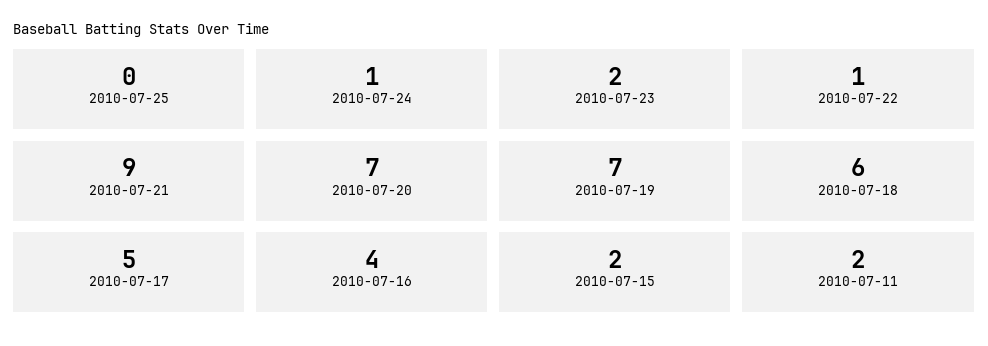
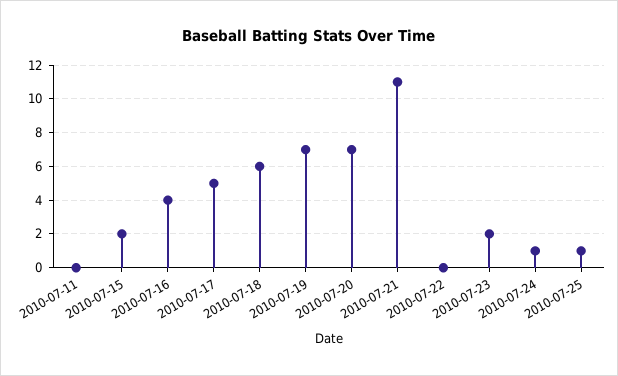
2010-07-25: 0 -> 1
2010-07-22: 1 -> 0
2010-07-21: 9 -> 11
2010-07-11: 2 -> 0

